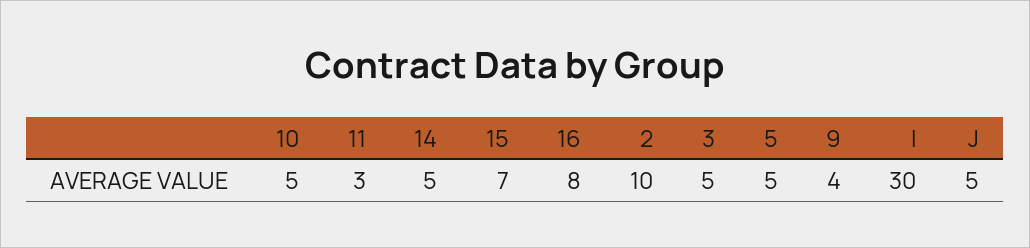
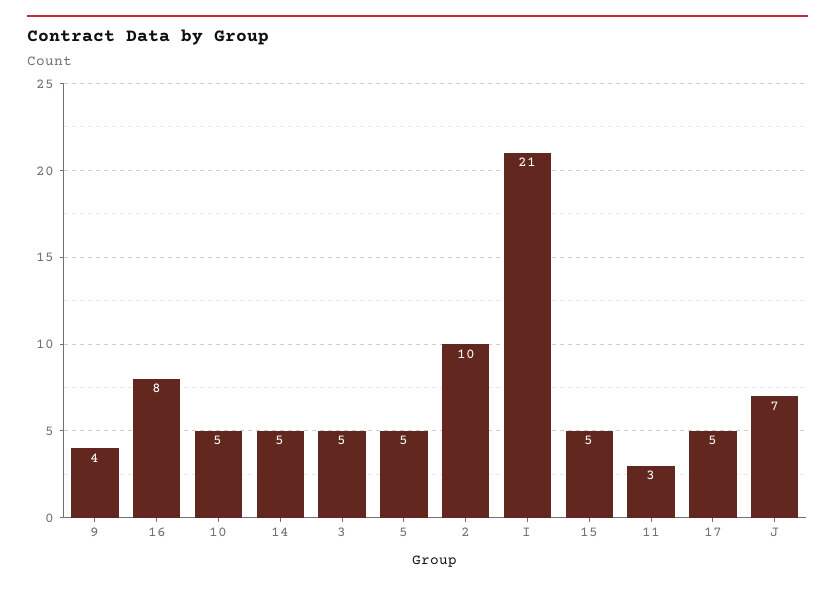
15: 7 -> 5
I: 30 -> 21
J: 5 -> 7
17: none -> 5

